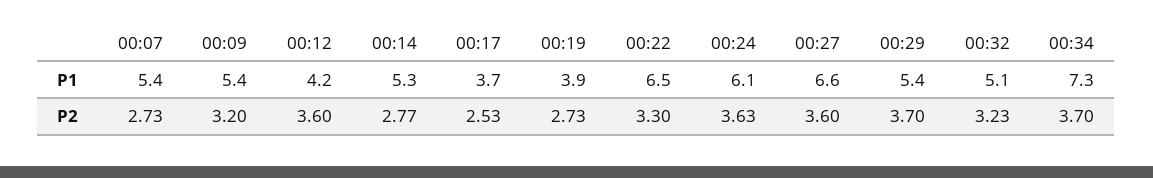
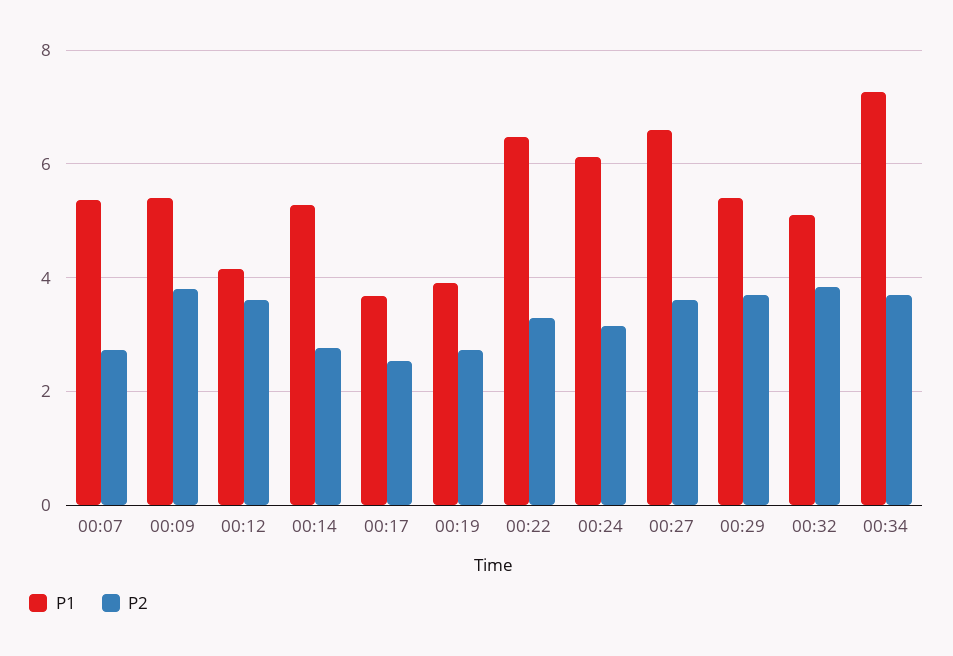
P2, 00:09: 3.2 -> 3.8
P2, 00:24: 3.63 -> 3.2
P2, 00:32: 3.23 -> 3.8

